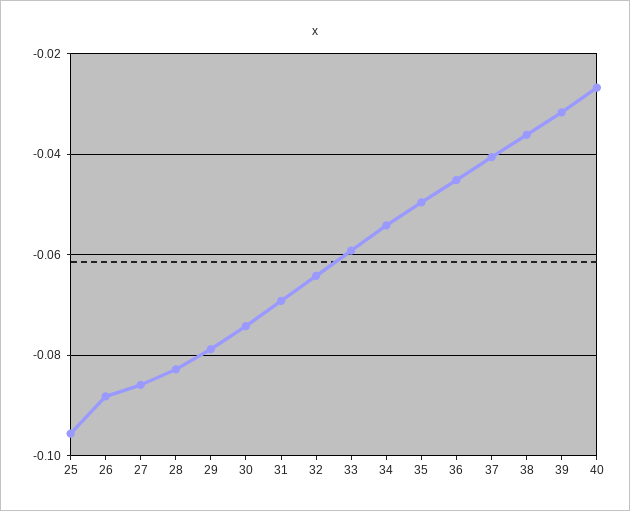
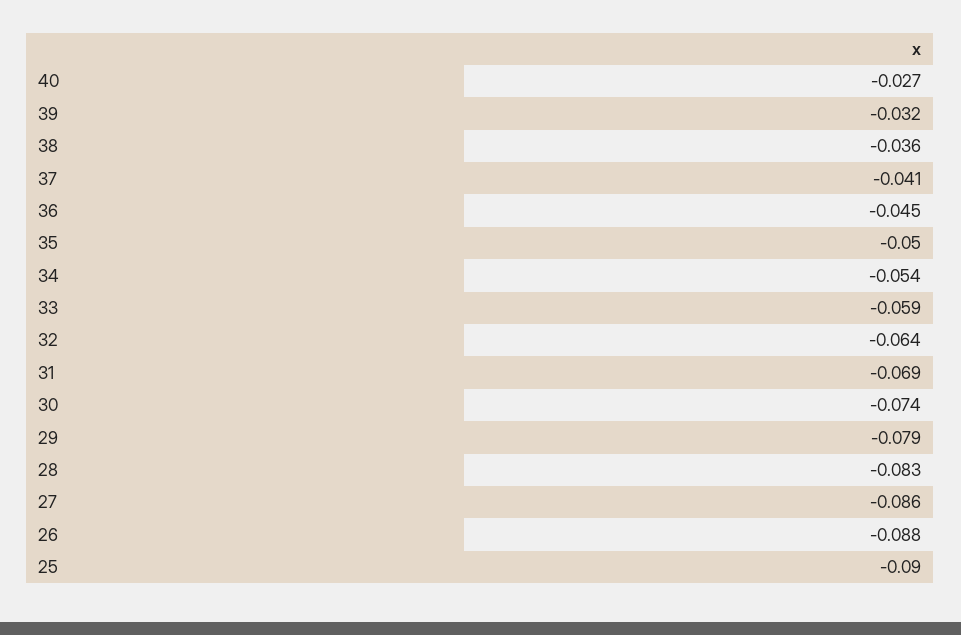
25: -0.096 -> -0.09

